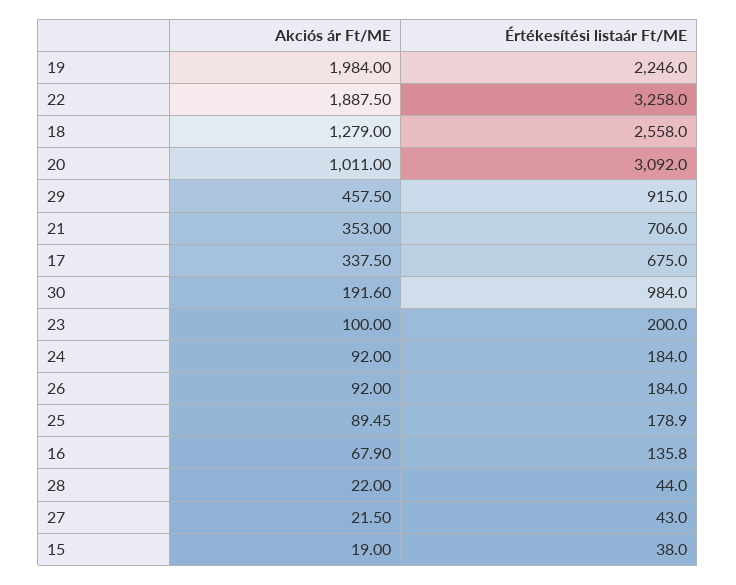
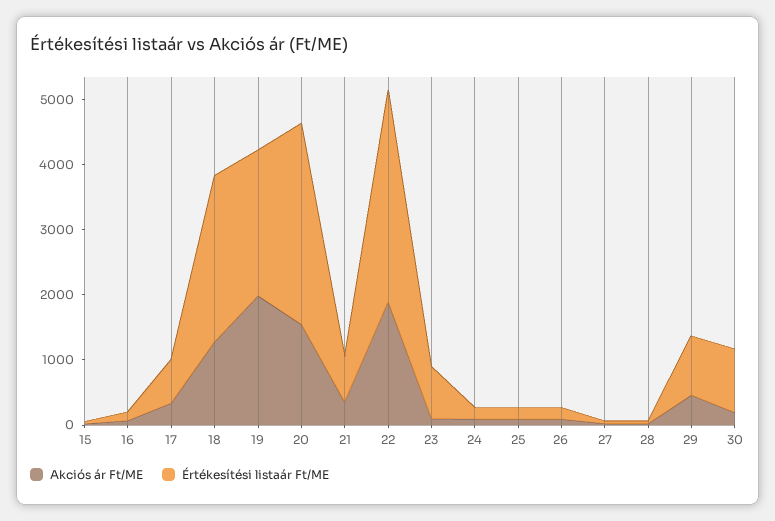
Akciós ár Ft/ME, 20: 1011 -> 1600
Értékesítési listaár Ft/ME, 23: 200 -> 800

